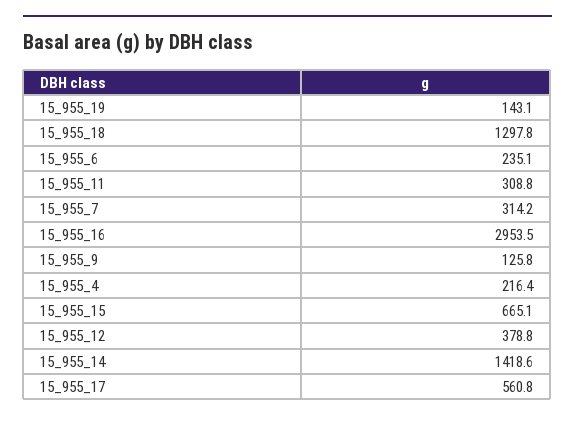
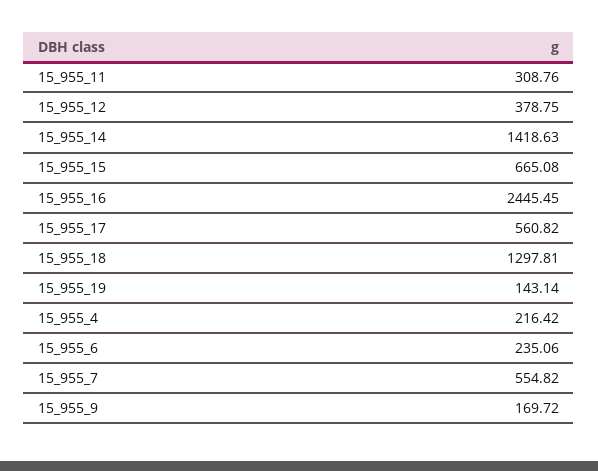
15_955_7: 314.2 -> 554.82
15_955_16: 2953.5 -> 2445.45
15_955_9: 125.8 -> 169.72

